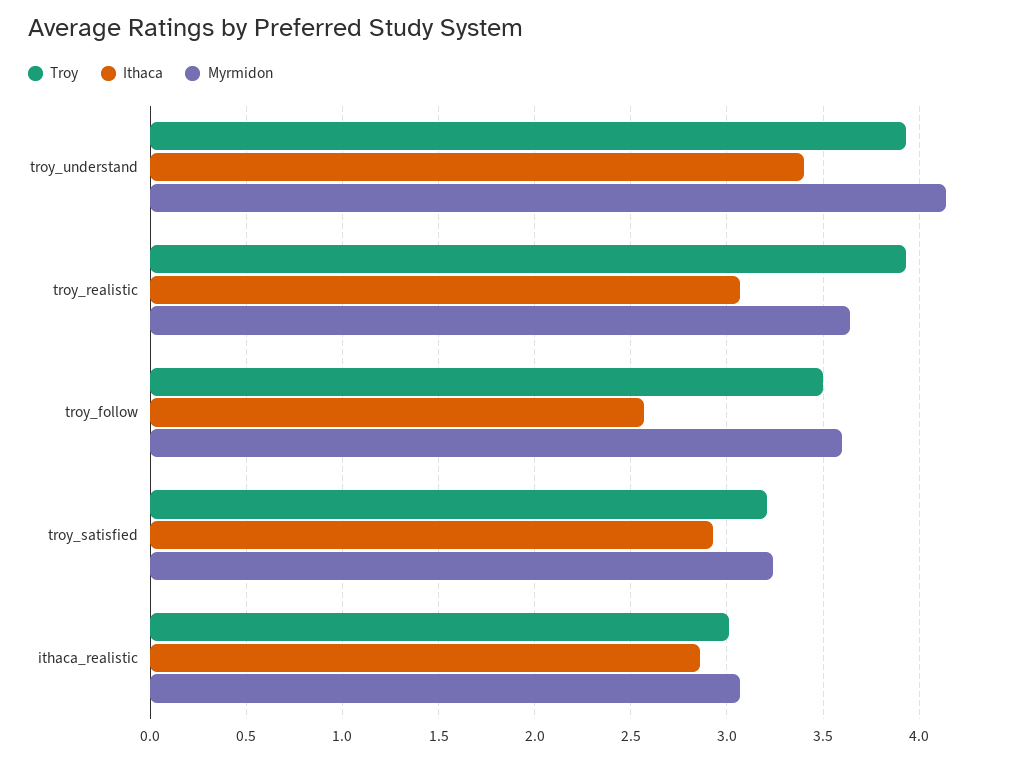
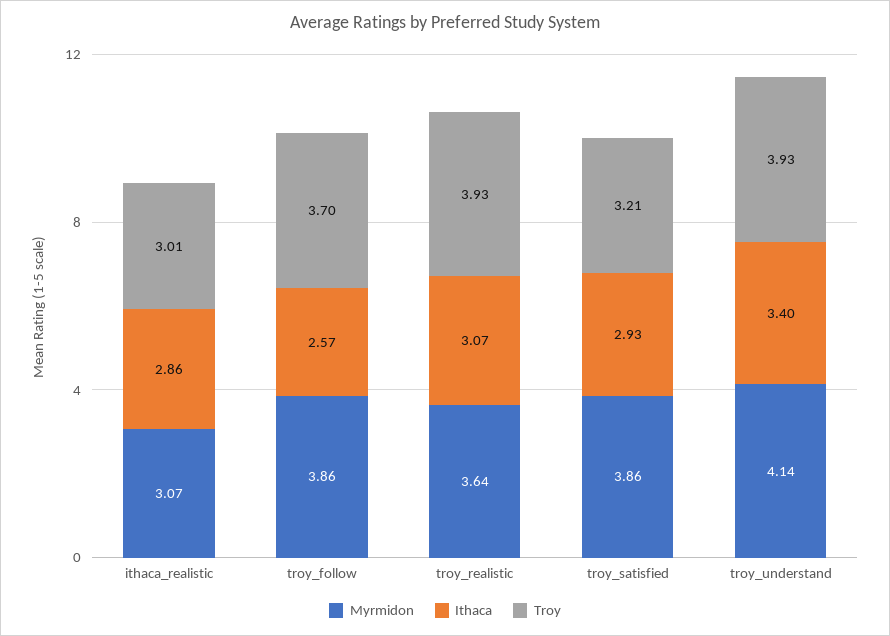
Troy, troy_follow: 3.5 -> 3.7
Myrmidon, troy_follow: 3.6 -> 3.86
Myrmidon, troy_satisfied: 3.25 -> 3.86

